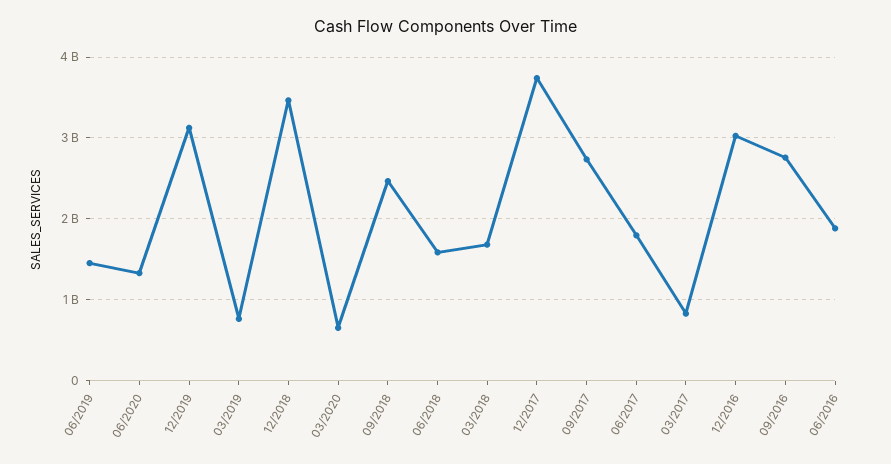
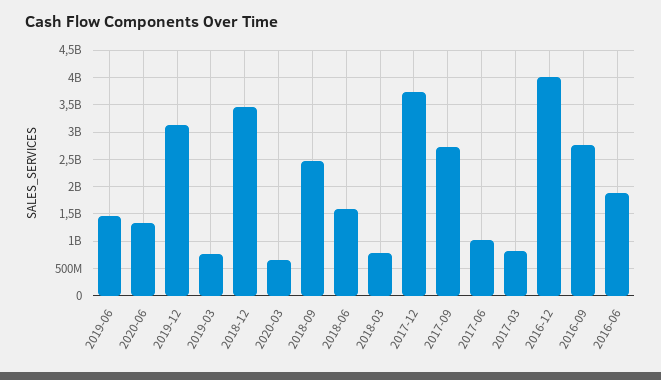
03/2018: 1700000000 -> 750000000
06/2017: 1800000000 -> 1000000000
12/2016: 3000000000 -> 4000000000

